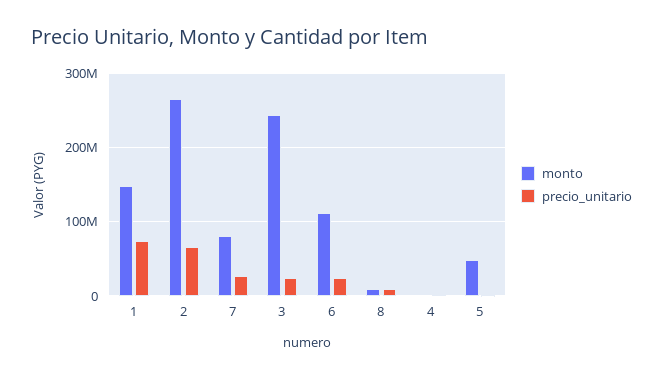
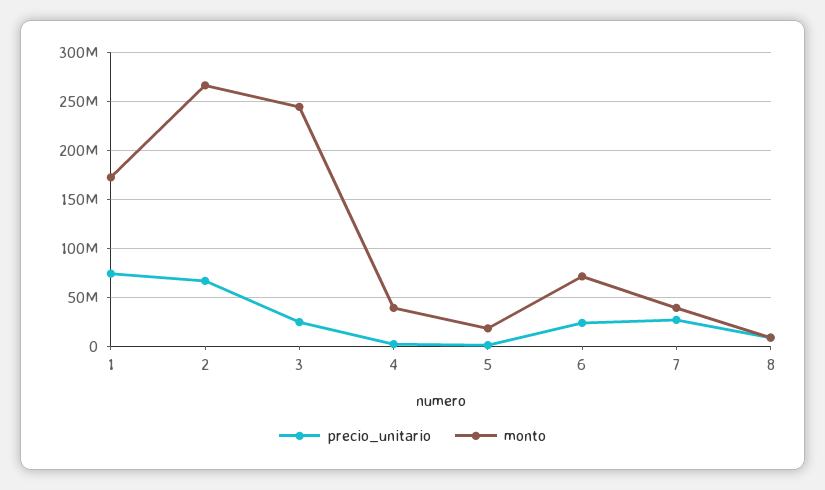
monto, 1: 150000000 -> 170000000
monto, 7: 80000000 -> 40000000
monto, 6: 110000000 -> 70000000
monto, 4: 0 -> 40000000
monto, 5: 50000000 -> 20000000

